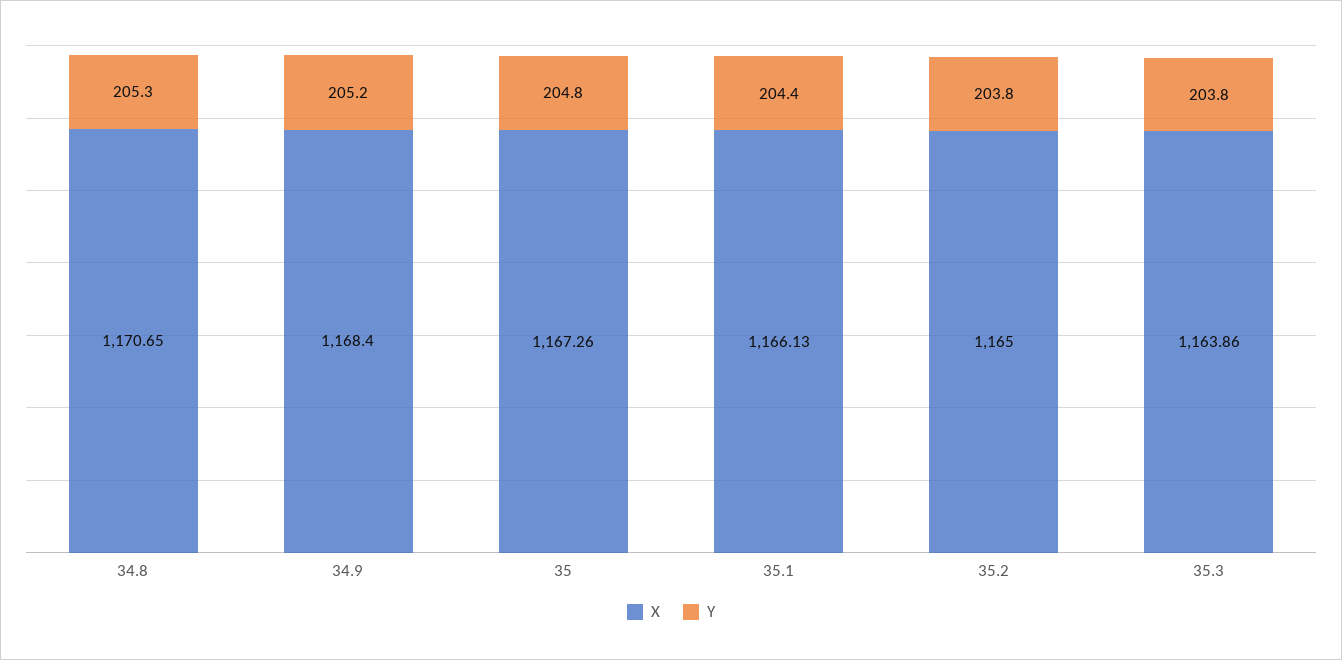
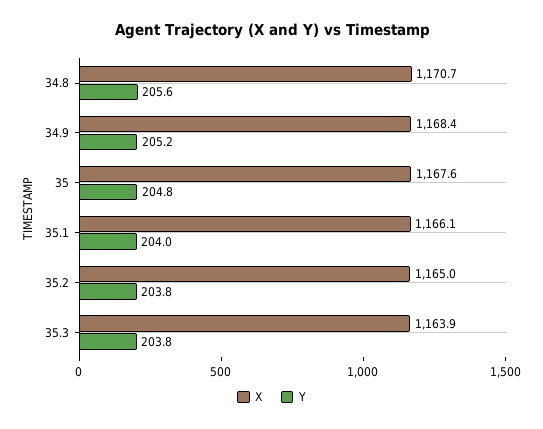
Y, 34.8: 205.3 -> 205.6
X, 35: 1167.26 -> 1167.6
Y, 35.1: 204.4 -> 204

